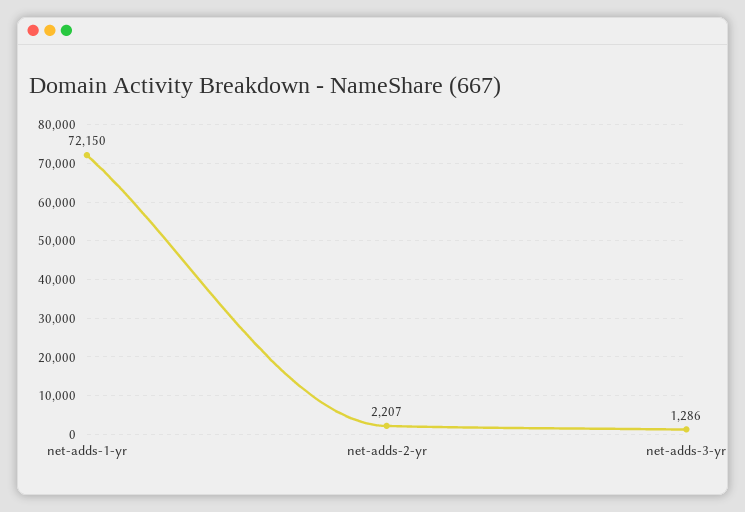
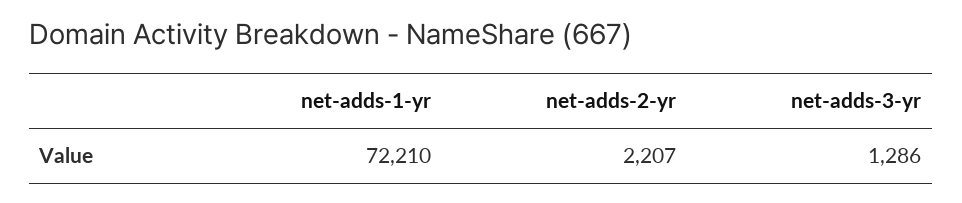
net-adds-1-yr: 72150 -> 72210

